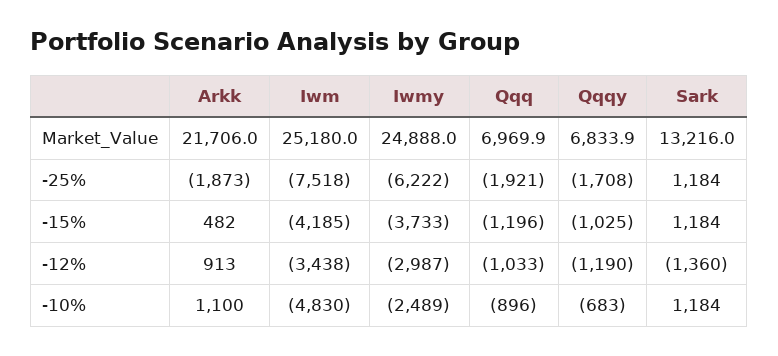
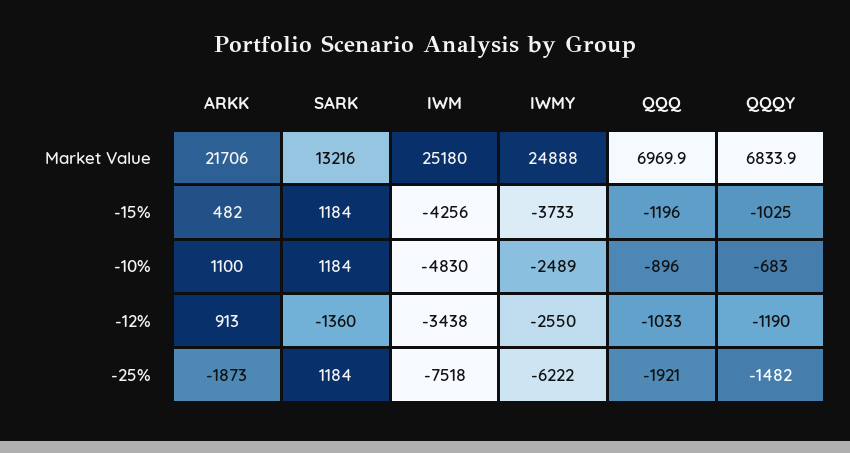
Qqqy, -25%: -1708 -> -1482
Iwm, -15%: -4185 -> -4256
Iwmy, -12%: -2987 -> -2550

